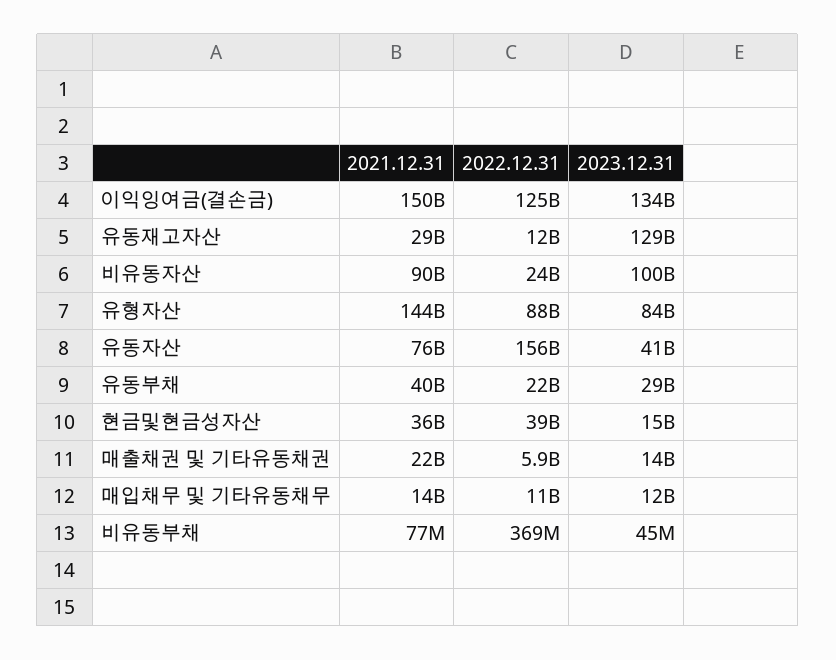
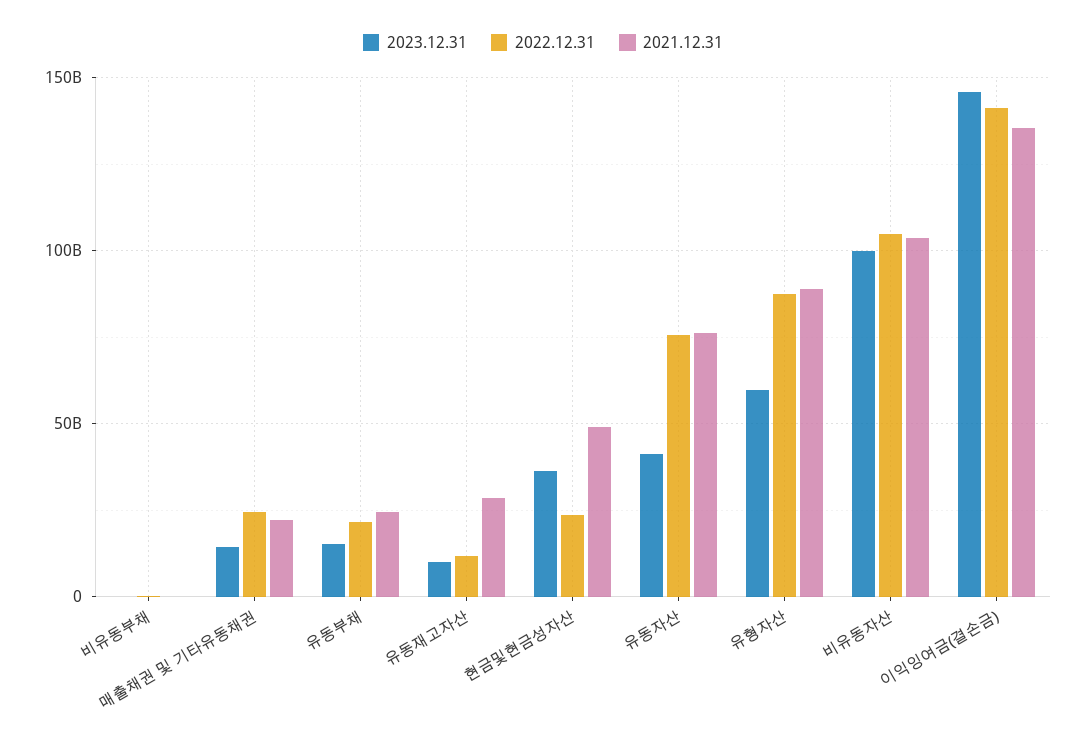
2021.12.31, 이익잉여금(결손금): 150000000000 -> 135000000000
2022.12.31, 이익잉여금(결손금): 125000000000 -> 140000000000
2023.12.31, 이익잉여금(결손금): 134000000000 -> 145000000000
2023.12.31, 유동재고자산: 129000000000 -> 10000000000
2021.12.31, 비유동자산: 90000000000 -> 105000000000
2022.12.31, 비유동자산: 24000000000 -> 105000000000
2021.12.31, 유형자산: 144000000000 -> 90000000000
2023.12.31, 유형자산: 84000000000 -> 60000000000
2022.12.31, 유동자산: 156000000000 -> 75000000000
2021.12.31, 유동부채: 40000000000 -> 25000000000
2023.12.31, 유동부채: 29000000000 -> 15000000000
2021.12.31, 현금및현금성자산: 36000000000 -> 50000000000
2022.12.31, 현금및현금성자산: 39000000000 -> 25000000000
2023.12.31, 현금및현금성자산: 15000000000 -> 35000000000
2022.12.31, 매출채권 및 기타유동채권: 5900000000 -> 25000000000
2021.12.31, 매입채무 및 기타유동채무: 14000000000 -> none
2022.12.31, 매입채무 및 기타유동채무: 11000000000 -> none
2023.12.31, 매입채무 및 기타유동채무: 12000000000 -> none

